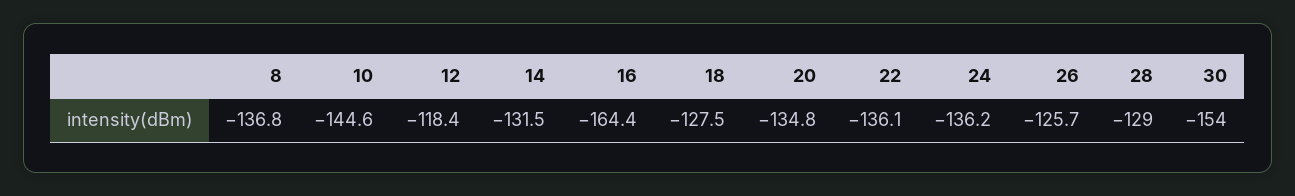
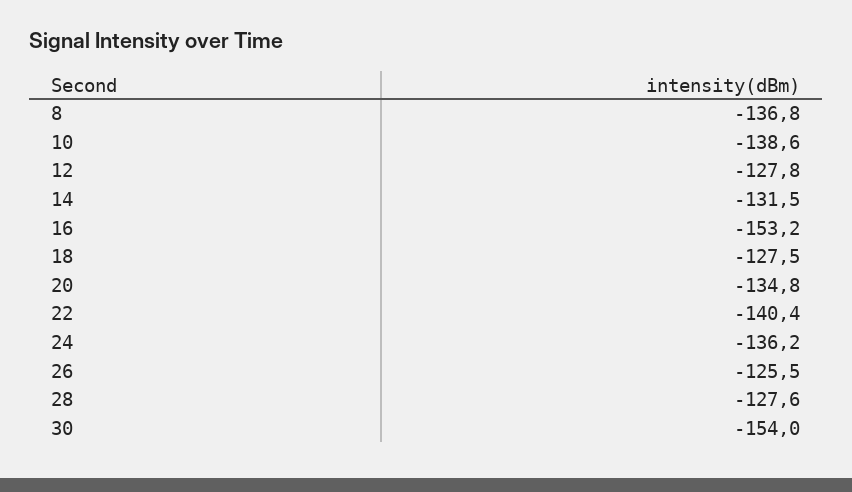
10: -144.6 -> -138.6
12: -118.4 -> -127.8
16: -164.4 -> -153.2
22: -136.1 -> -140.4
26: -125.7 -> -125.5
28: -129 -> -127.6

